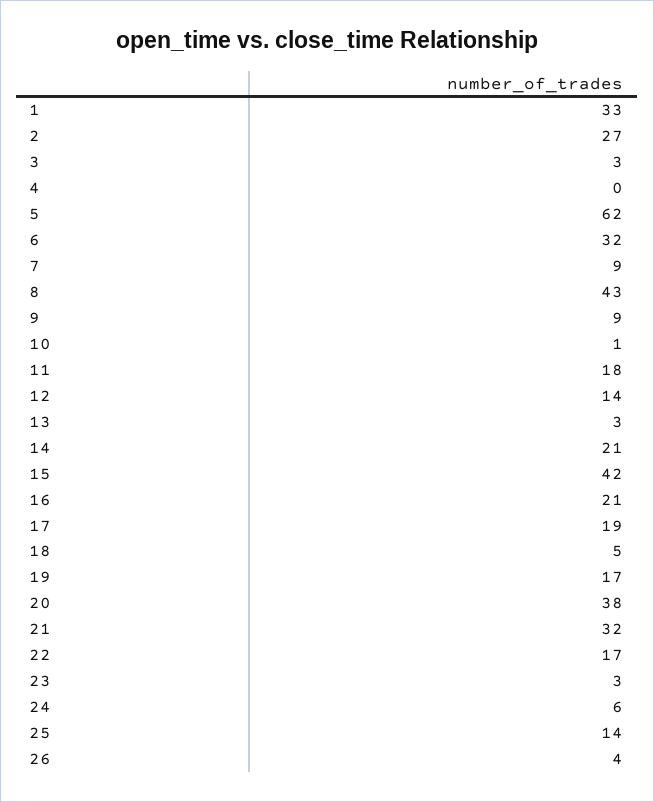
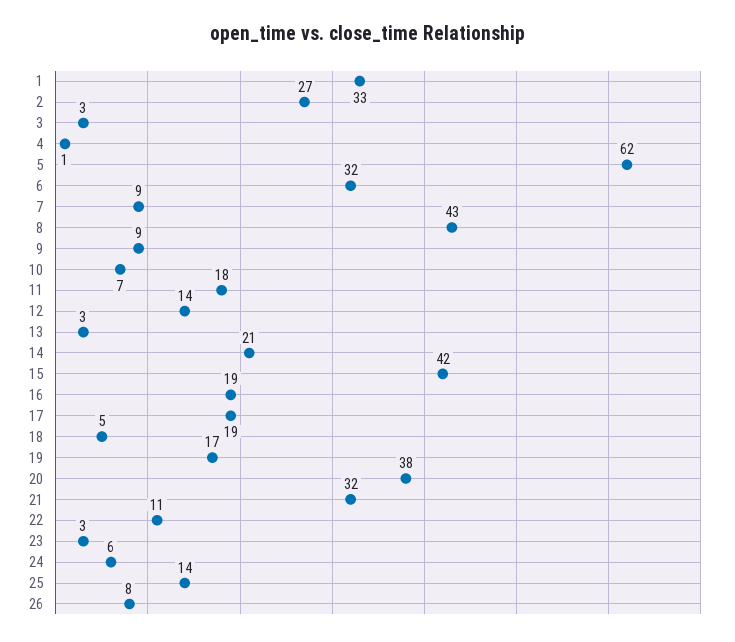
4: 0 -> 1
10: 1 -> 7
16: 21 -> 19
22: 17 -> 11
26: 4 -> 8

